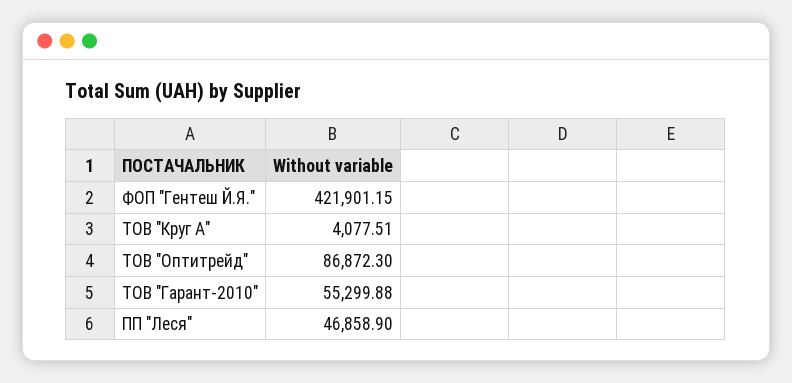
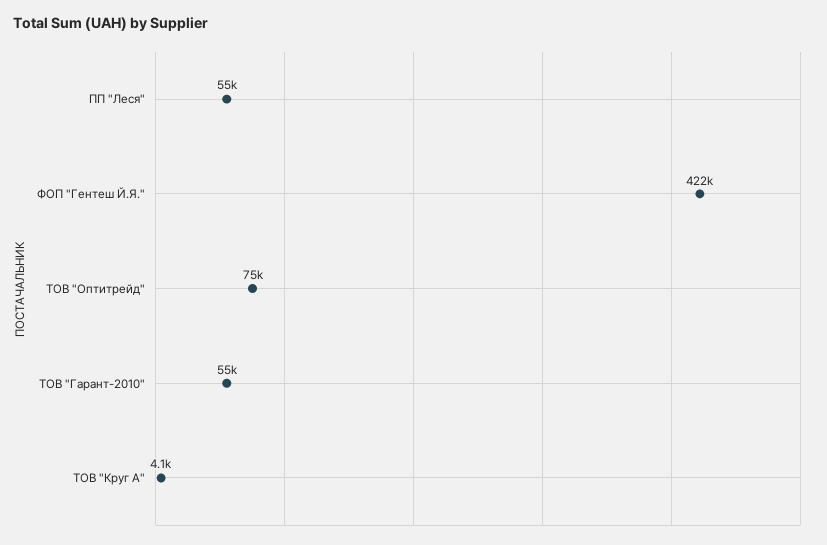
ТОВ "Оптитрейд": 86872.3 -> 75000
ПП "Леся": 46858.9 -> 55000

